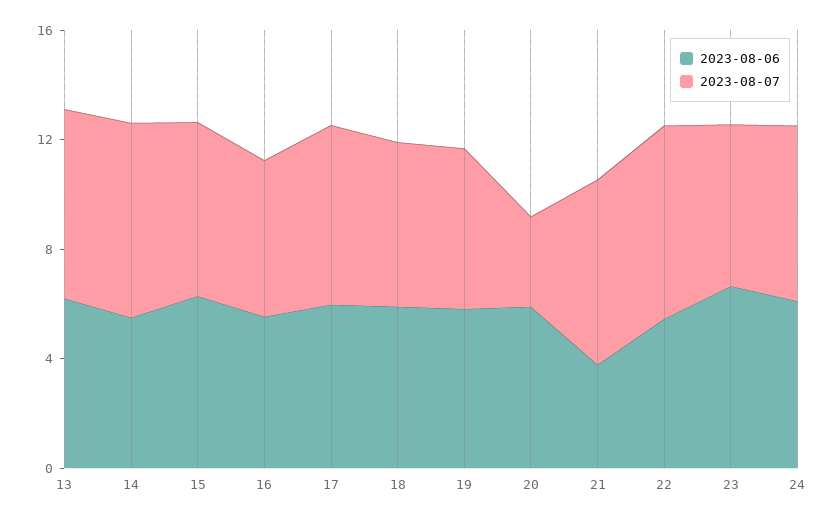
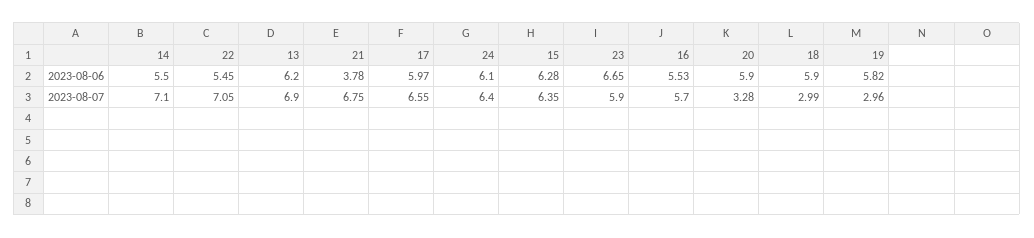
2023-08-07, 18: 6 -> 2.99
2023-08-07, 19: 6 -> 2.96

